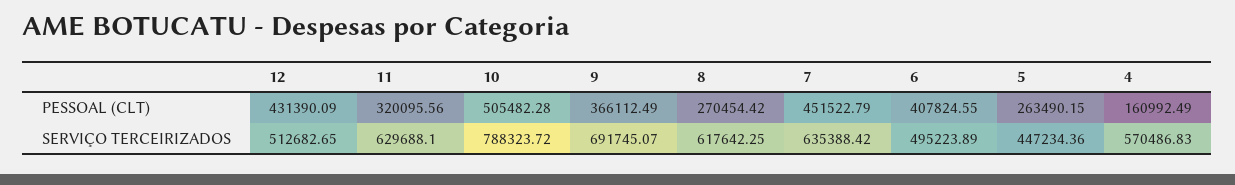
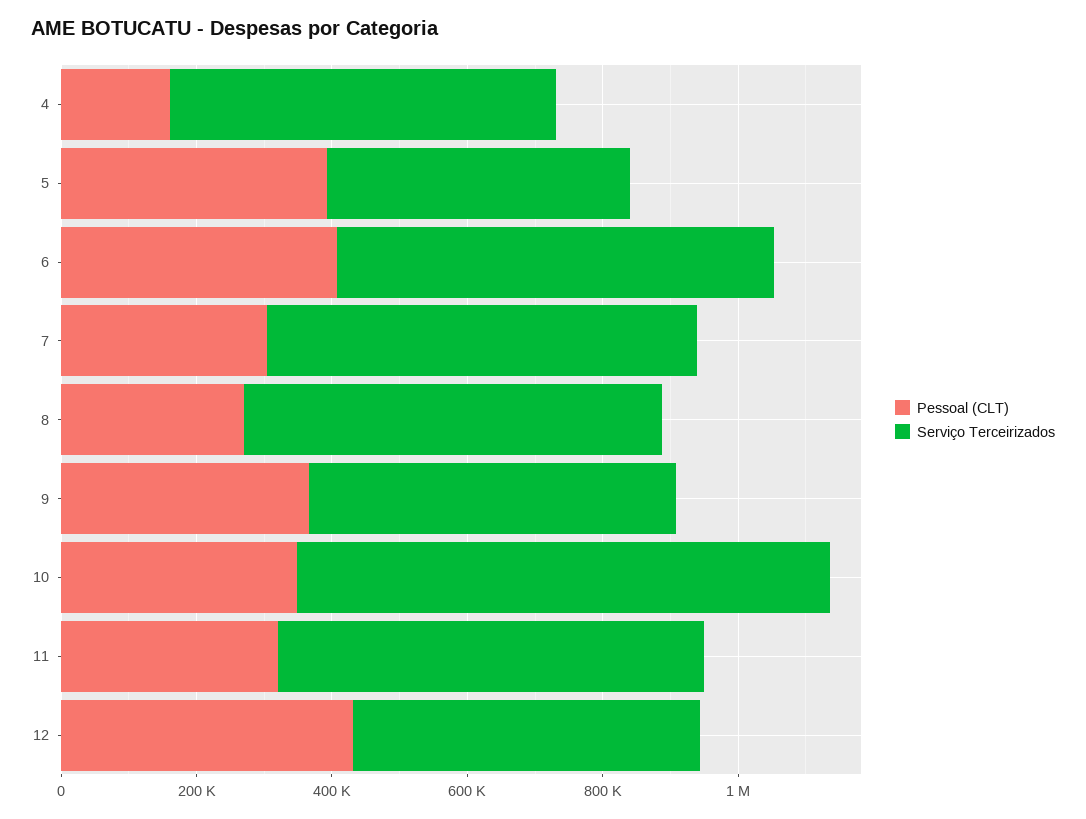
PESSOAL (CLT), 10: 505482.28 -> 350000
PESSOAL (CLT), 7: 451522.79 -> 300000
PESSOAL (CLT), 5: 263490.15 -> 400000
SERVIÇO TERCEIRIZADOS, 9: 691745.07 -> 550000
SERVIÇO TERCEIRIZADOS, 6: 495223.89 -> 650000

